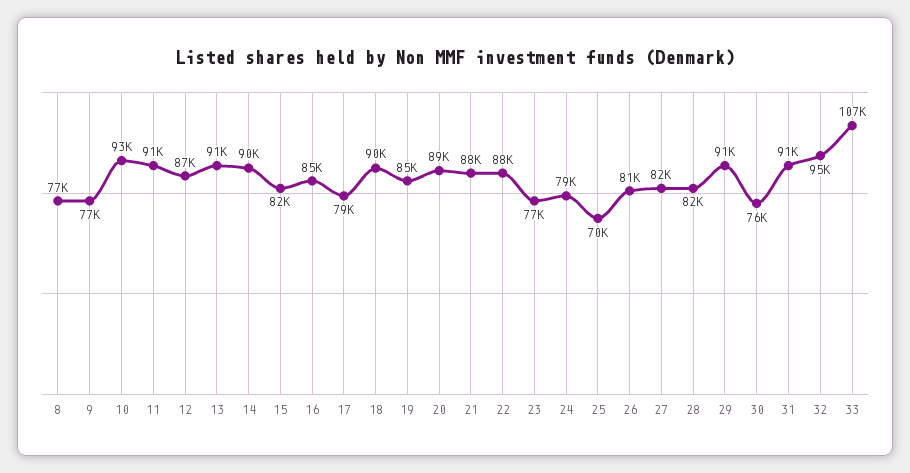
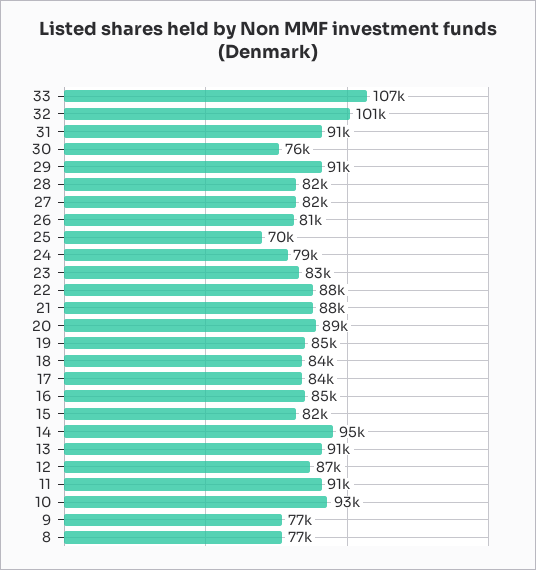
14: 90000 -> 95000
17: 79000 -> 84000
18: 90000 -> 84000
23: 77000 -> 83000
32: 95000 -> 101000

